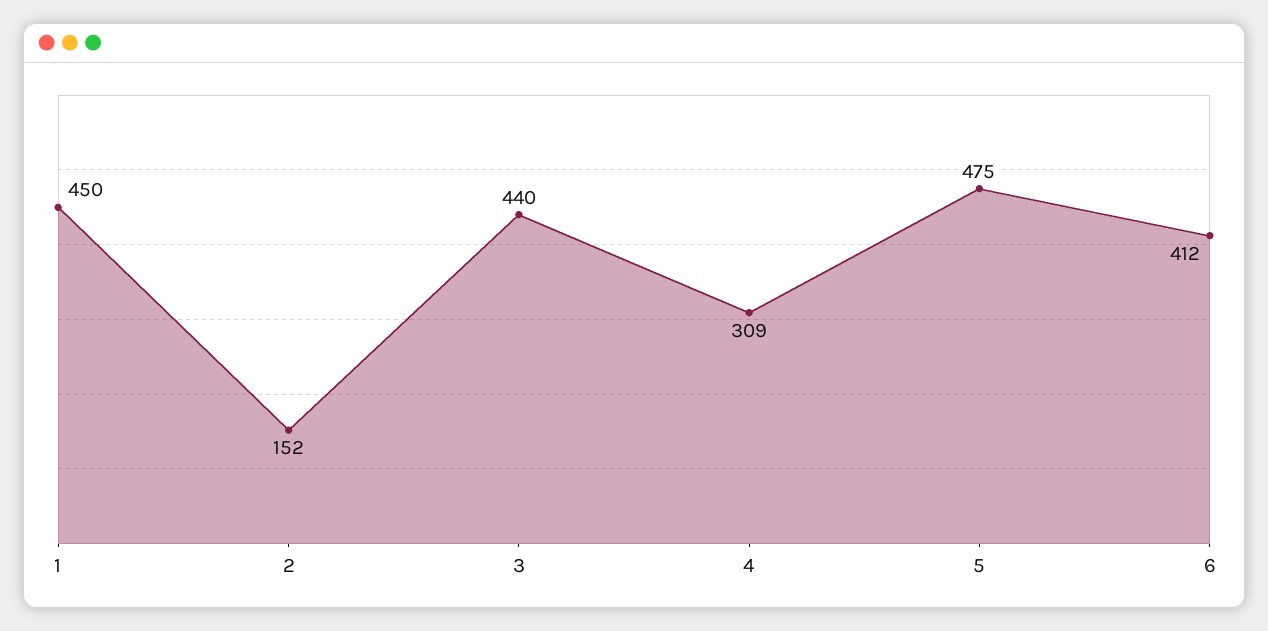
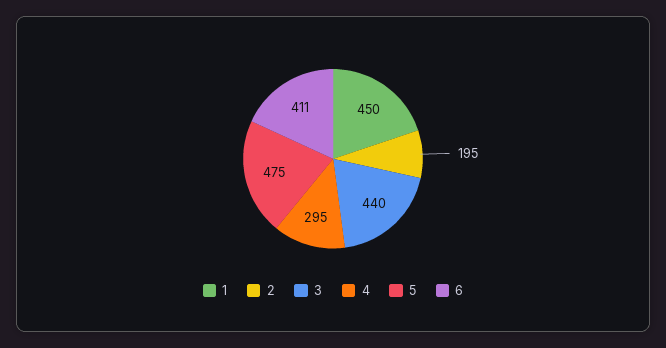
2: 152 -> 195
4: 309 -> 295
6: 412 -> 411

